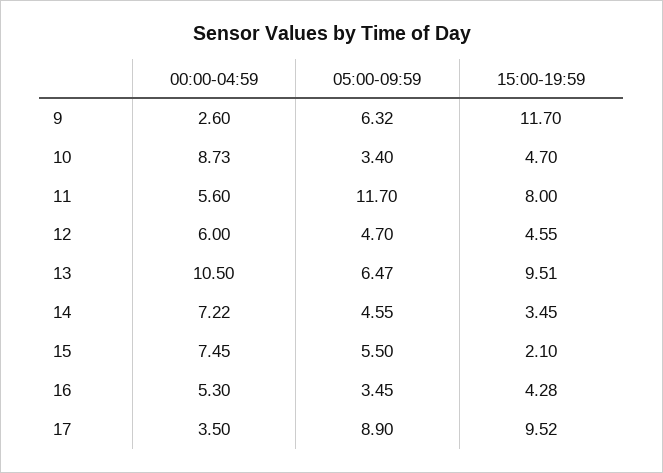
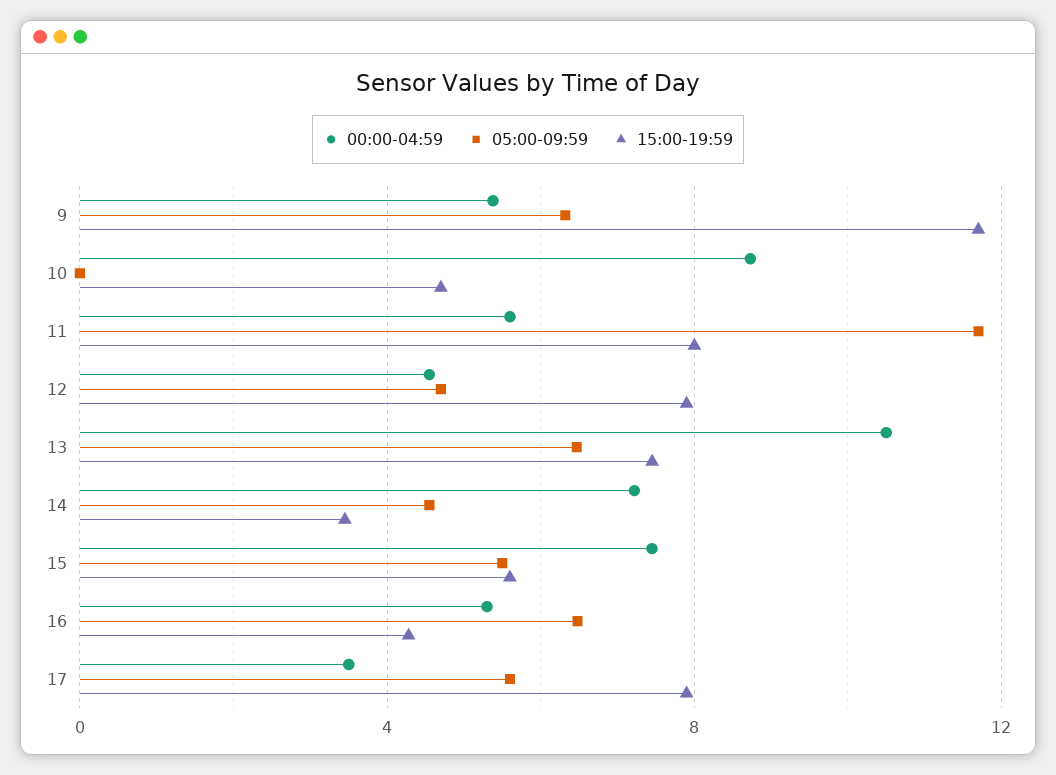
00:00-04:59, 9: 2.6 -> 5.5
05:00-09:59, 10: 3.4 -> 0
00:00-04:59, 12: 6 -> 4.5
15:00-19:59, 12: 4.55 -> 8
15:00-19:59, 13: 9.51 -> 7.5
15:00-19:59, 15: 2.1 -> 5.5
05:00-09:59, 16: 3.45 -> 6.5
05:00-09:59, 17: 8.9 -> 5.5
15:00-19:59, 17: 9.52 -> 8

